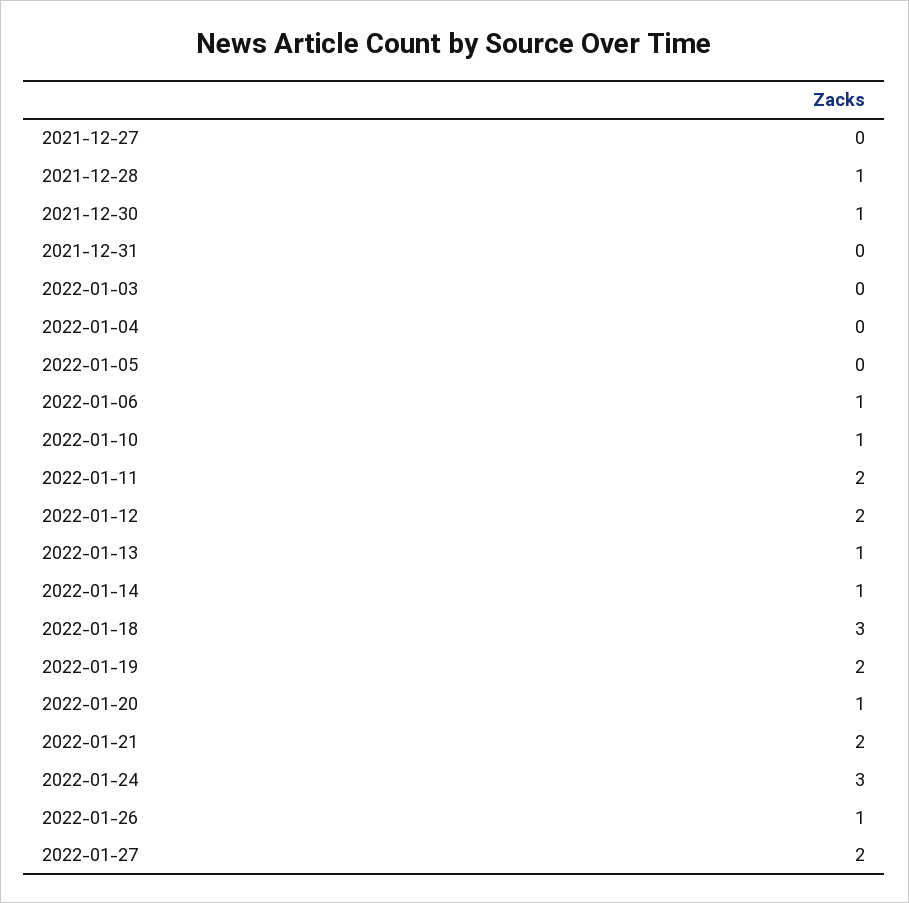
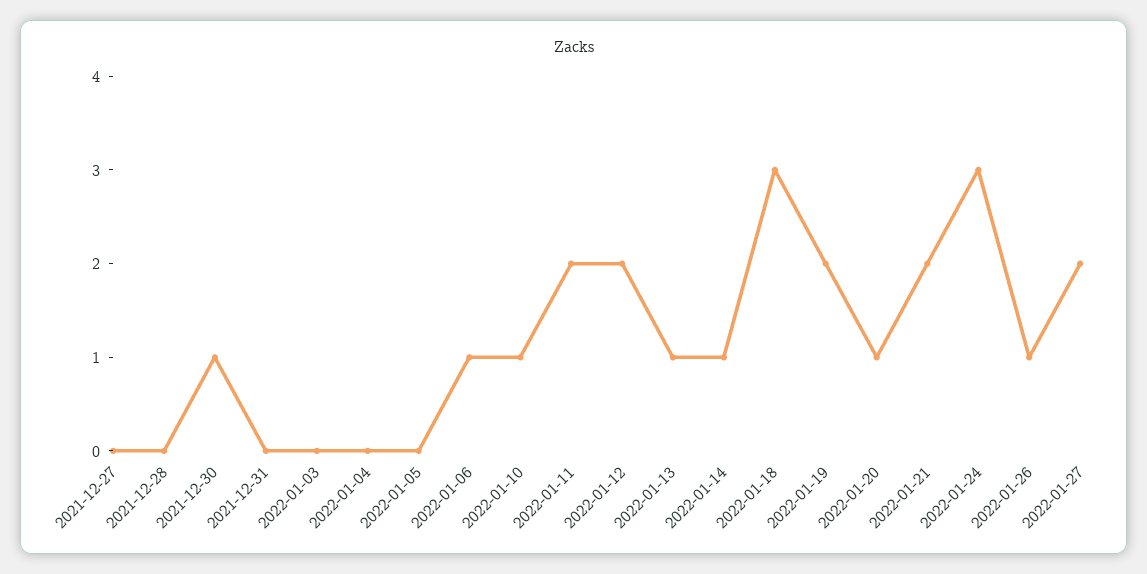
2021-12-28: 1 -> 0

